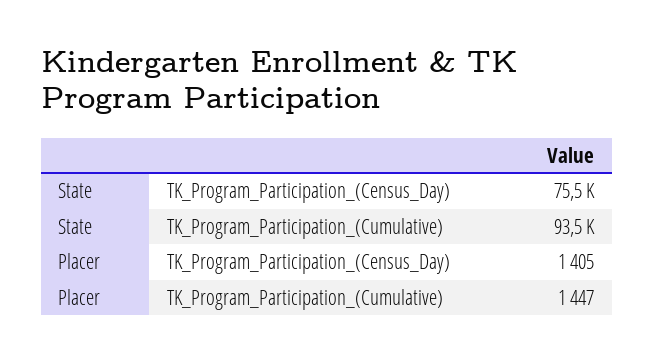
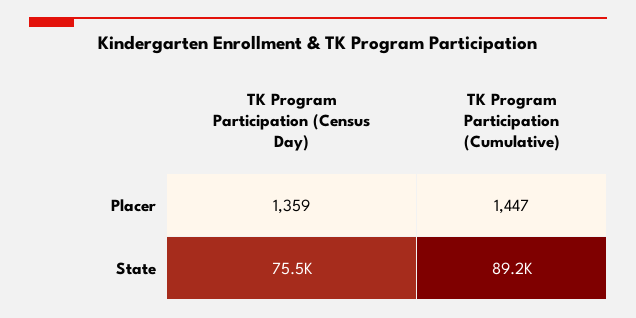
State, TK_Program_Participation_(Cumulative): 93500 -> 89200
Placer, TK_Program_Participation_(Census_Day): 1405 -> 1359

